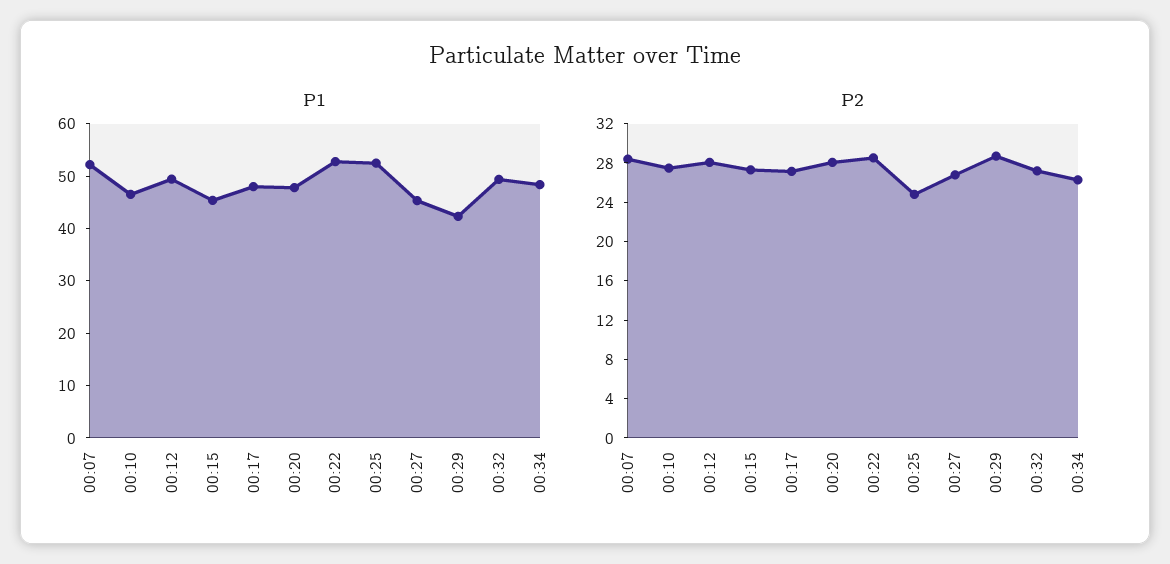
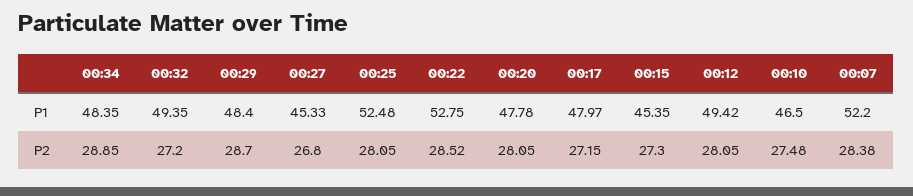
P1, 00:29: 42 -> 48.4
P2, 00:25: 25 -> 28.05
P2, 00:34: 26 -> 28.85

